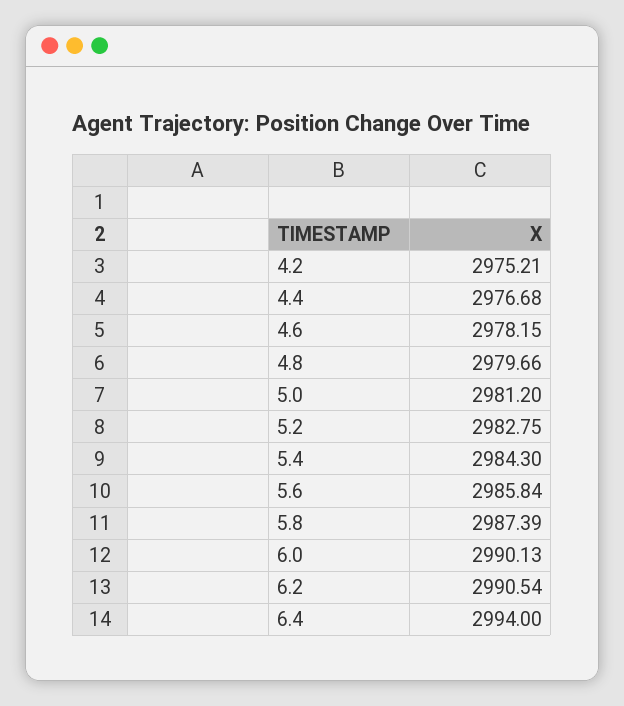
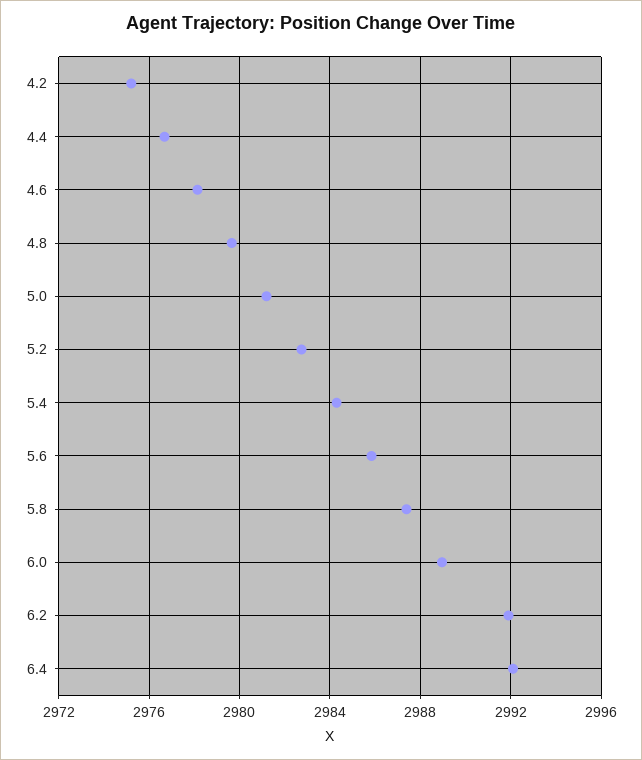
6.0: 2990.13 -> 2989
6.2: 2990.54 -> 2992
6.4: 2994 -> 2992

